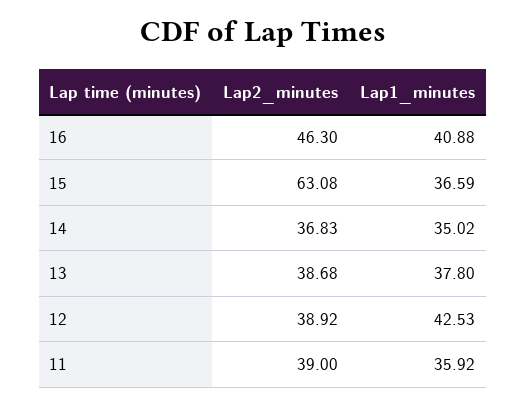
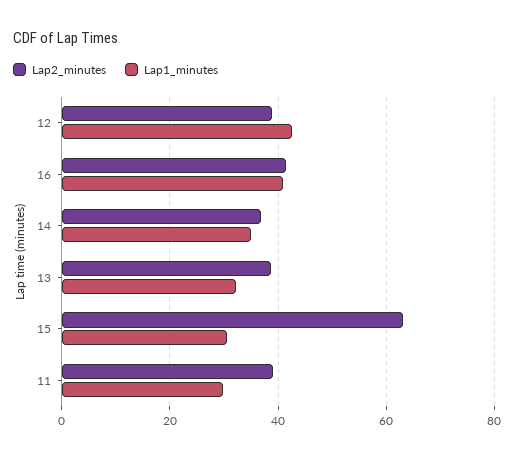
Lap2_minutes, 16: 46.3 -> 42
Lap1_minutes, 15: 36.59 -> 30
Lap1_minutes, 13: 37.8 -> 32
Lap1_minutes, 11: 35.92 -> 30

